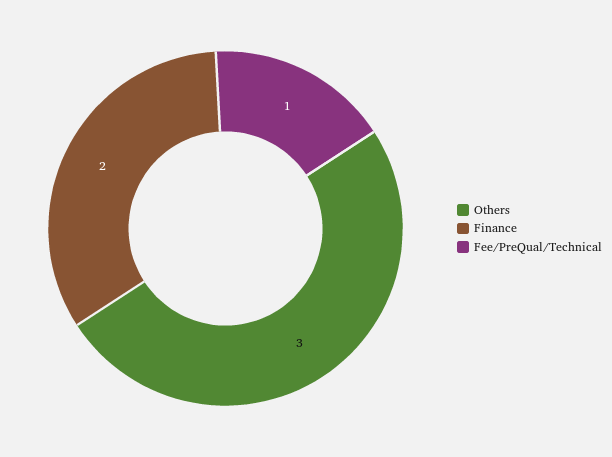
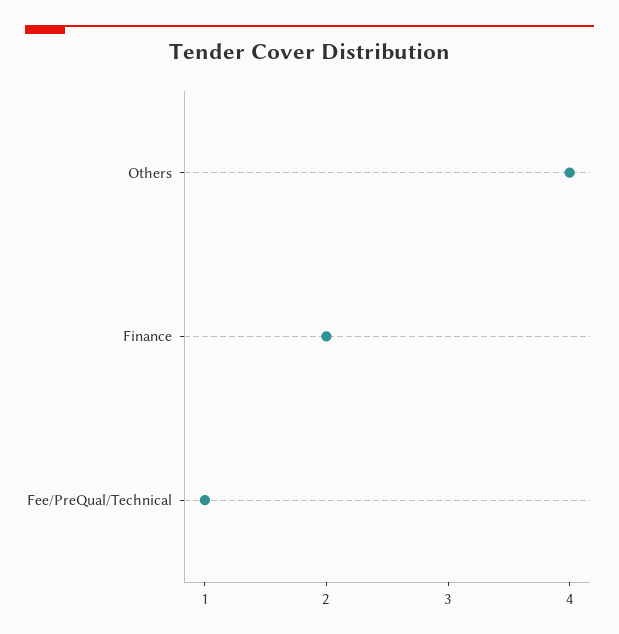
Others: 3 -> 4

